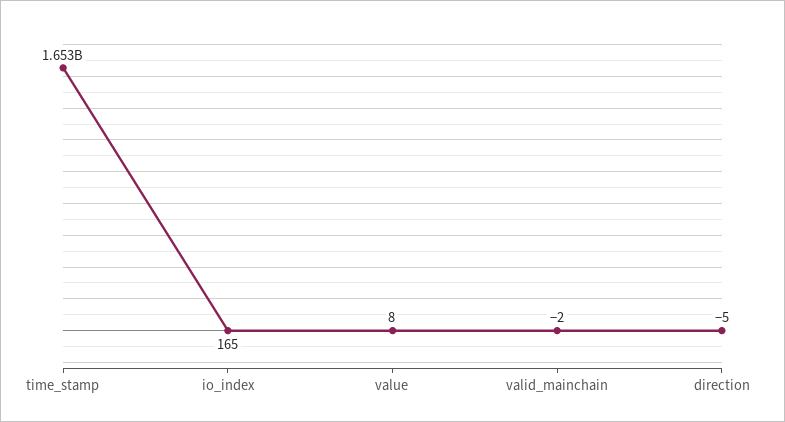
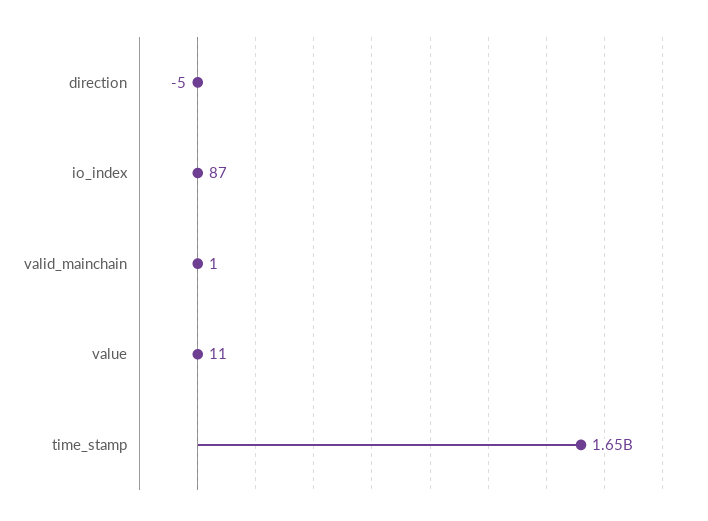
io_index: 165 -> 87
value: 8 -> 11
valid_mainchain: -2 -> 1

